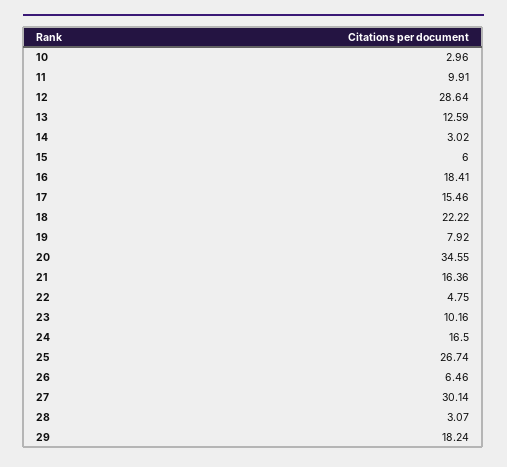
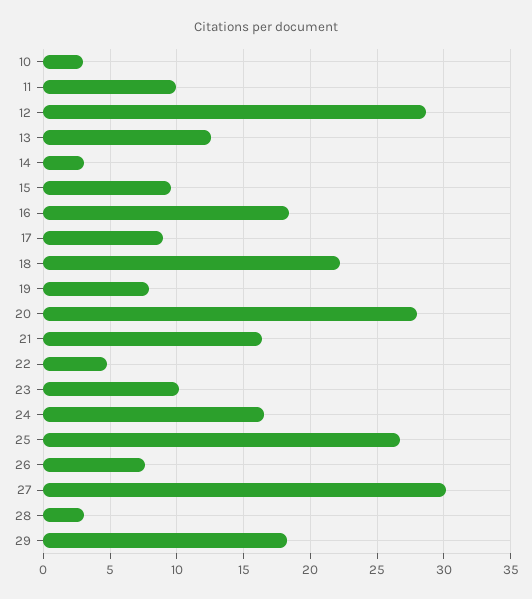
15: 6 -> 9.5
17: 15.46 -> 9
20: 34.55 -> 28
26: 6.46 -> 7.5

